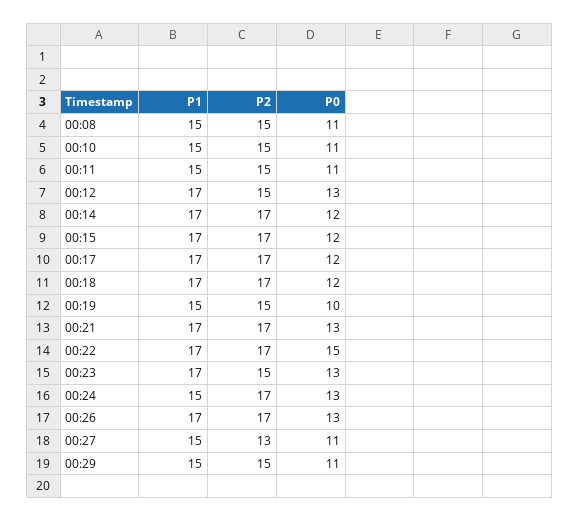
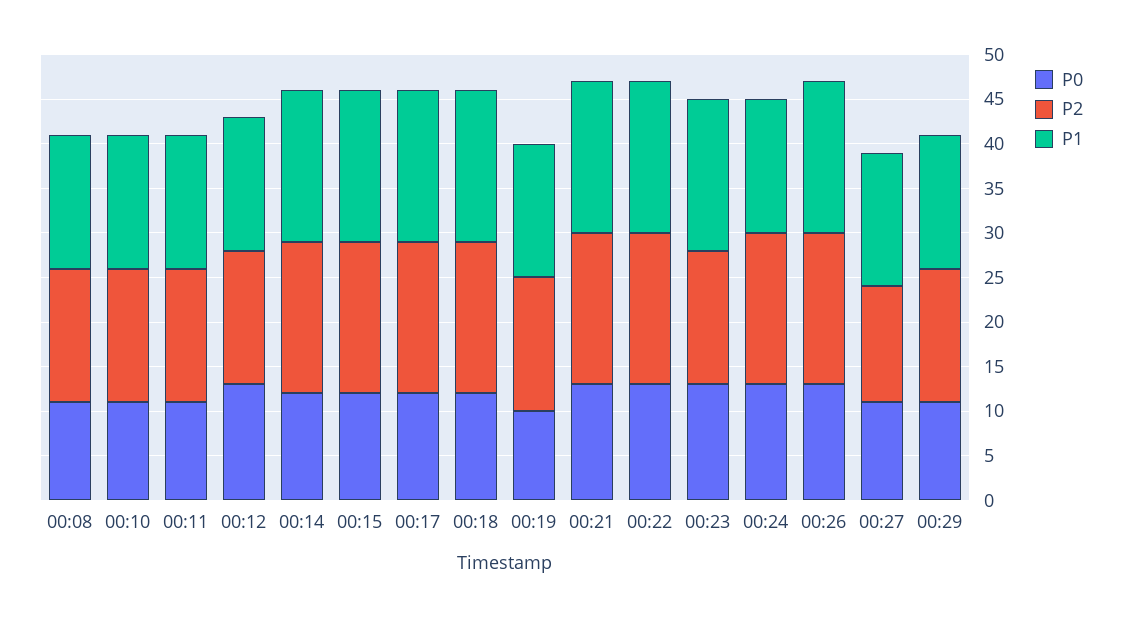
P1, 00:12: 17 -> 15
P0, 00:22: 15 -> 13

